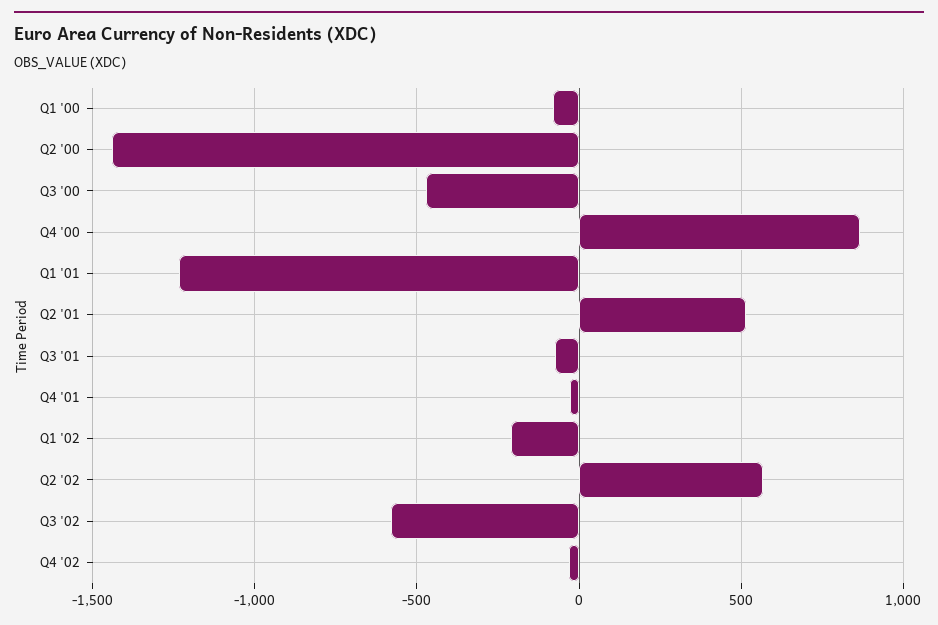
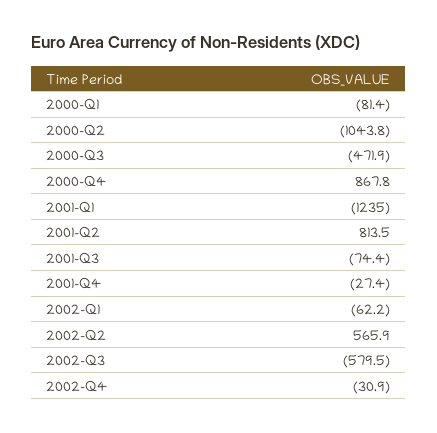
Q2 '00: -1450 -> -1043.8
Q2 '01: 500 -> 813.5
Q1 '02: -200 -> -62.2

